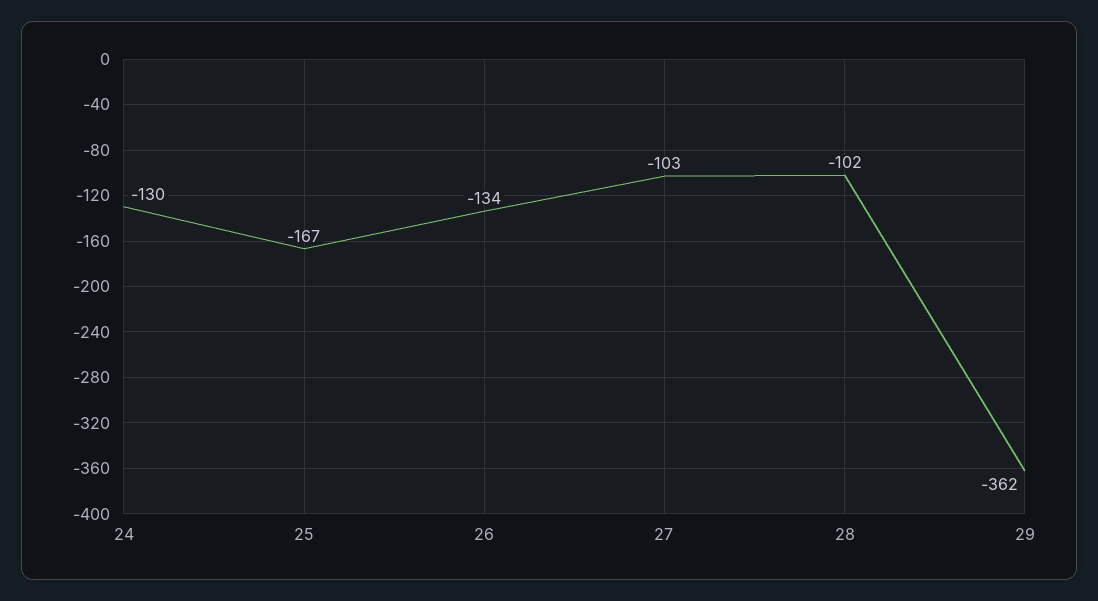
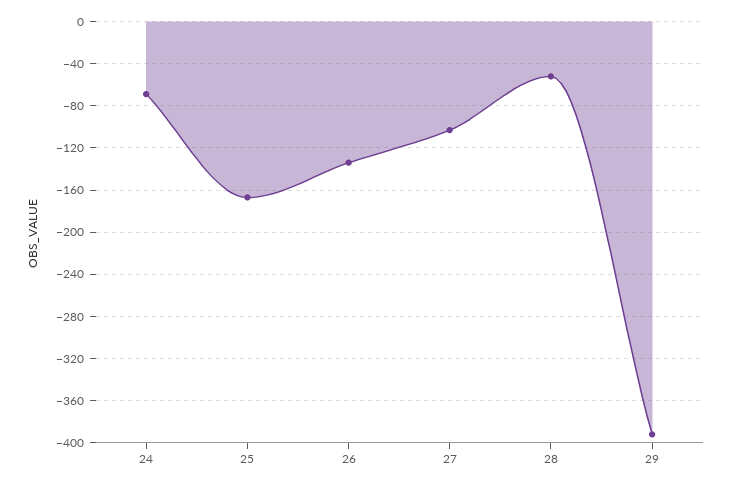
24: -130 -> -70
28: -102 -> -50
29: -362 -> -390

